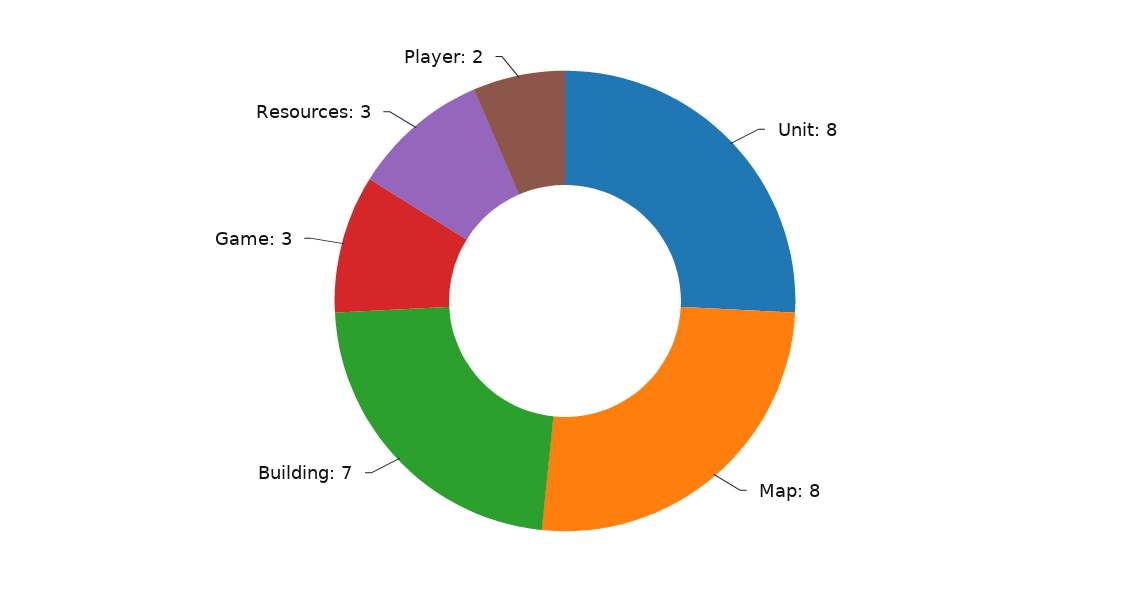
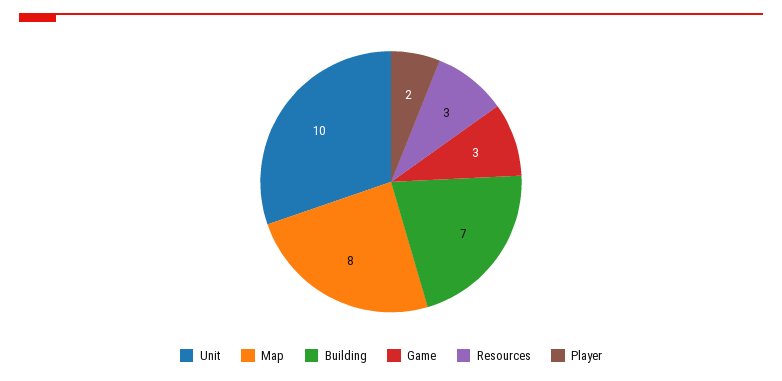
Unit: 8 -> 10

